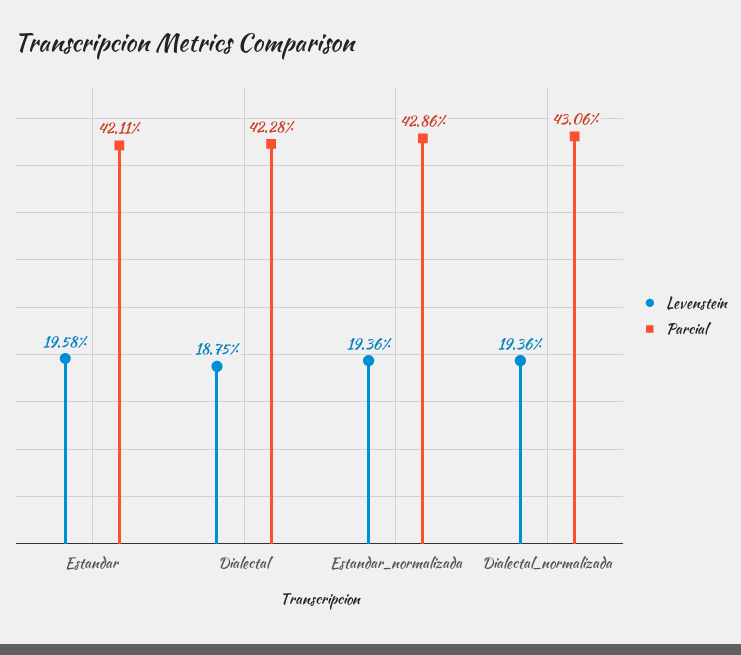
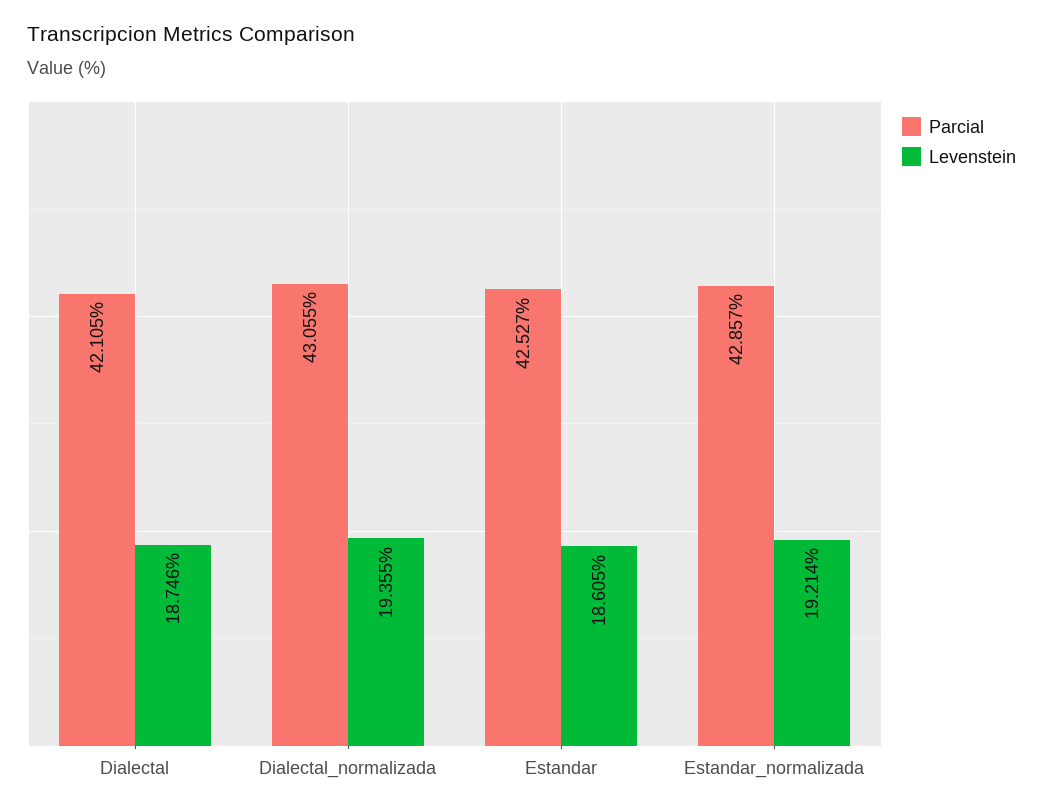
Levenstein, Estandar: 19.58 -> 18.605
Parcial, Estandar: 42.11 -> 42.527
Parcial, Dialectal: 42.28 -> 42.105
Levenstein, Estandar_normalizada: 19.36 -> 19.214

